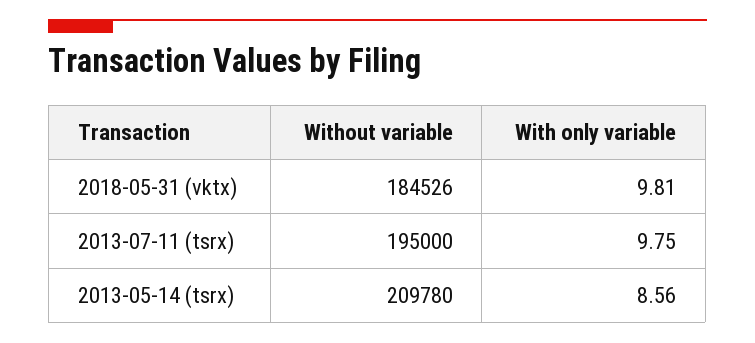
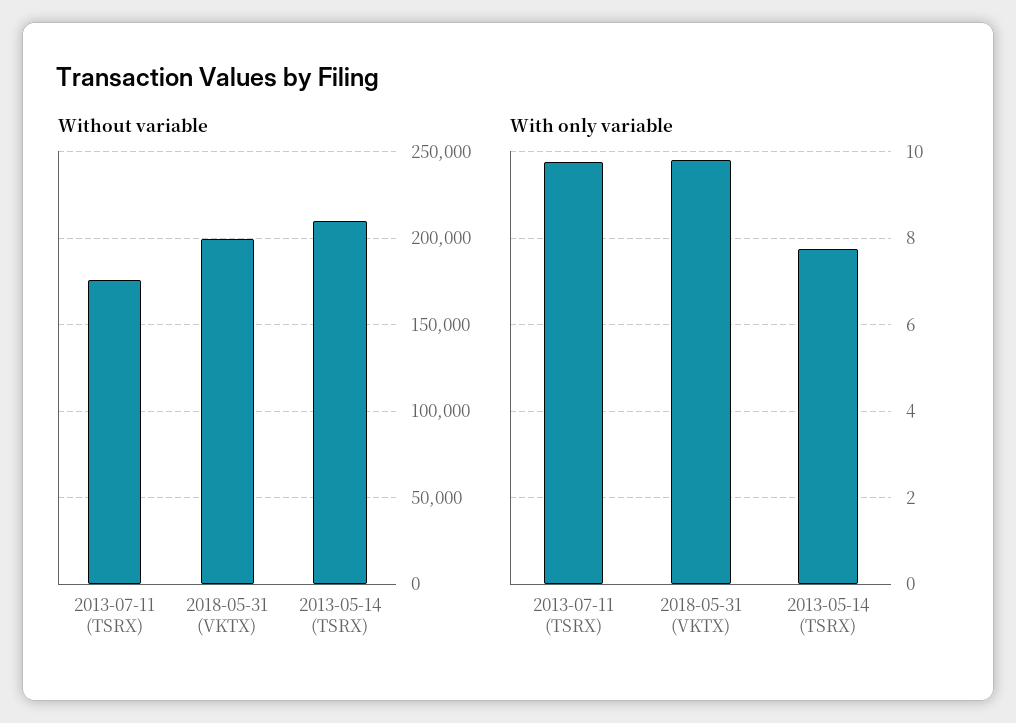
Without variable, 2018-05-31 (vktx): 184526 -> 200000
Without variable, 2013-07-11 (tsrx): 195000 -> 175000
With only variable, 2013-05-14 (tsrx): 8.56 -> 7.8

